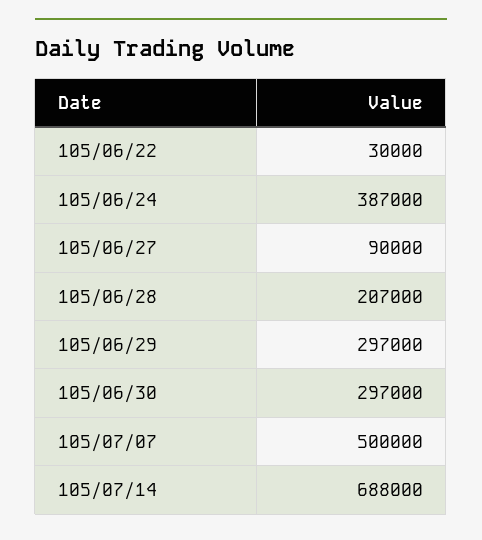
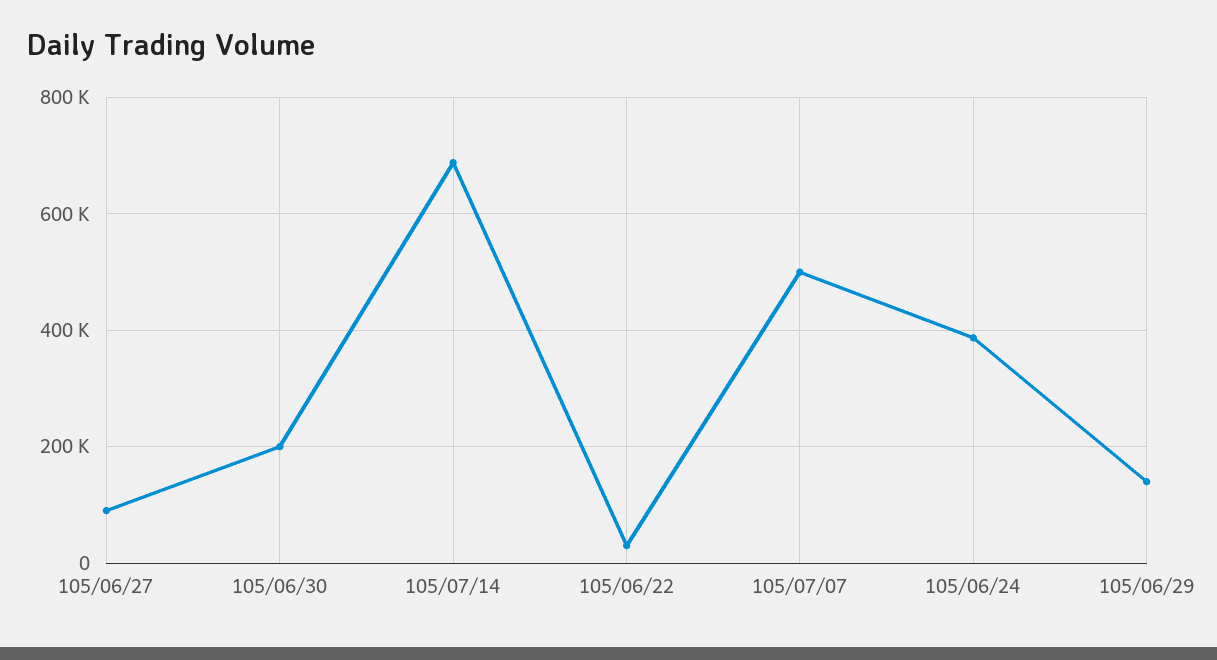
105/06/28: 207000 -> none
105/06/29: 297000 -> 140000
105/06/30: 297000 -> 200000

